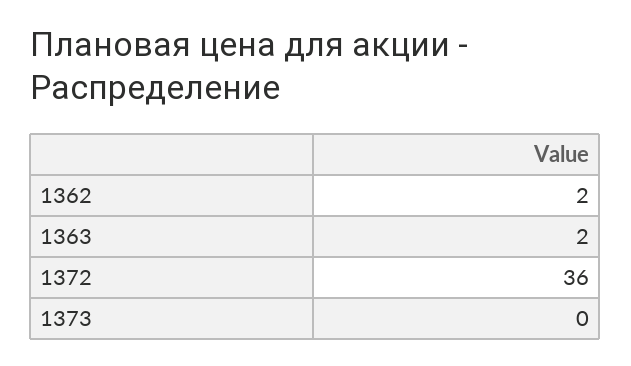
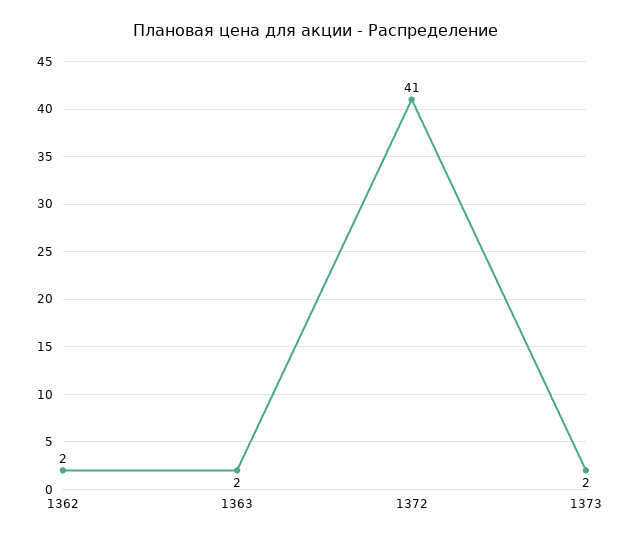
1372: 36 -> 41
1373: 0 -> 2

